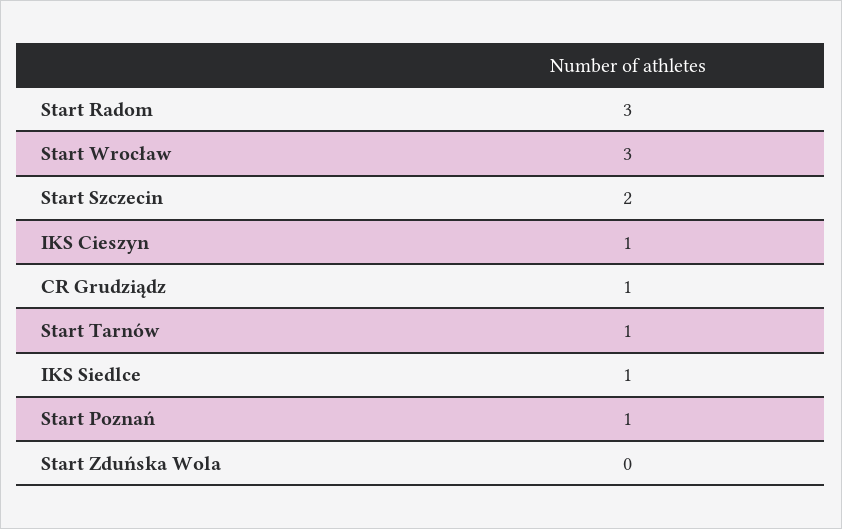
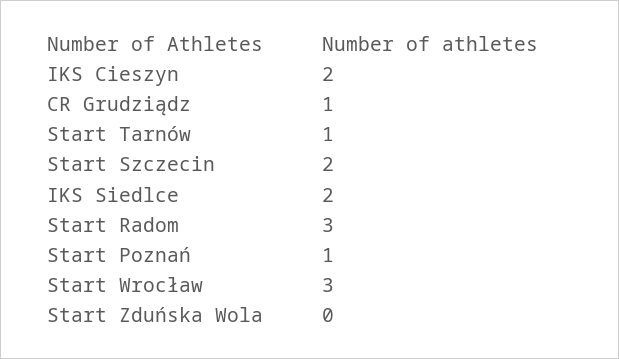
IKS Cieszyn: 1 -> 2
IKS Siedlce: 1 -> 2

